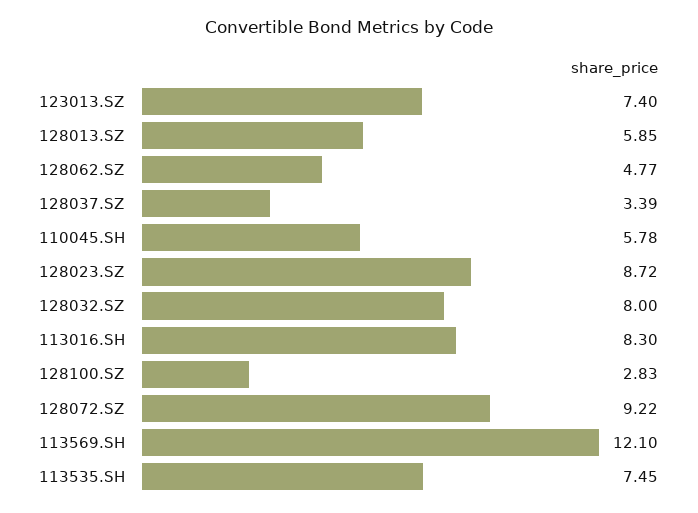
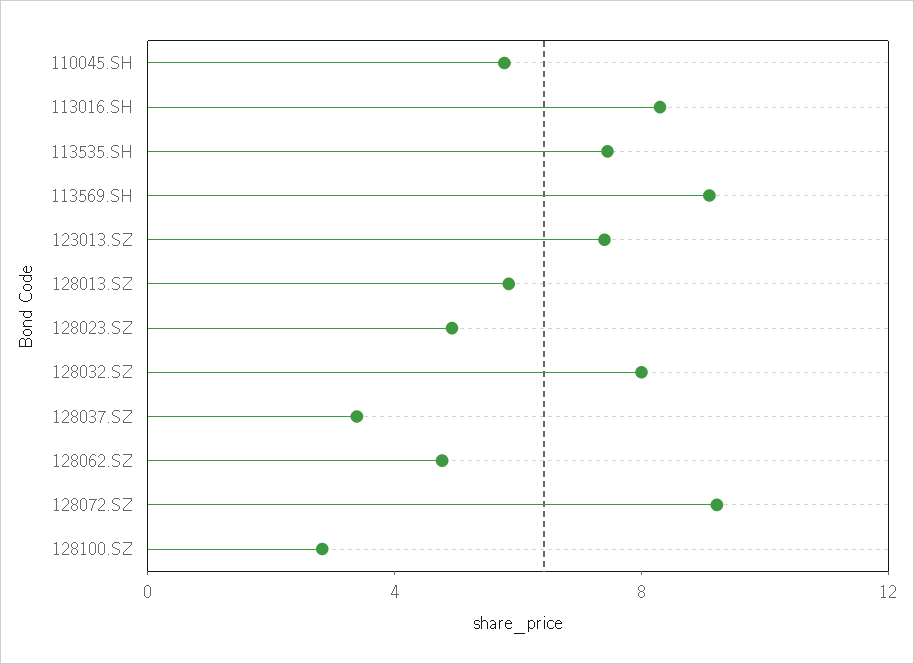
128023.SZ: 8.72 -> 5
113569.SH: 12.1 -> 9

